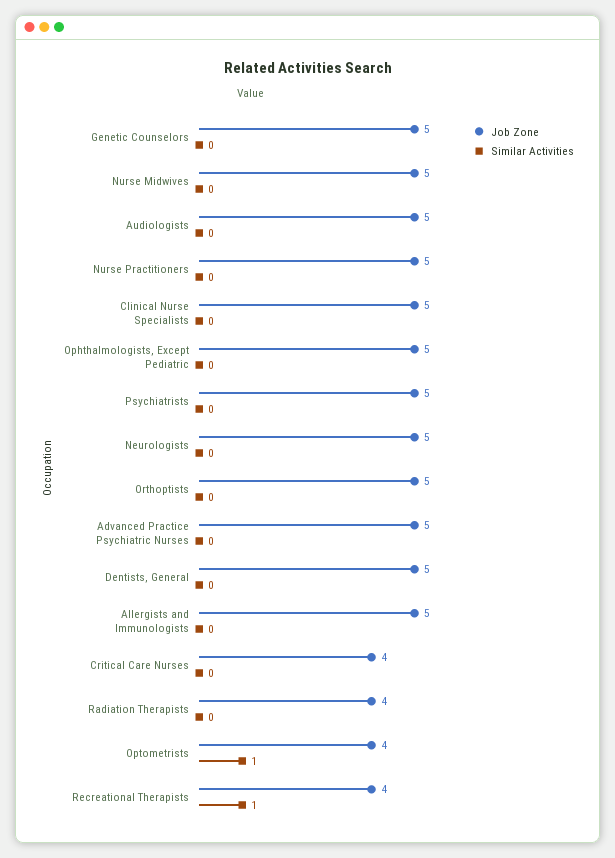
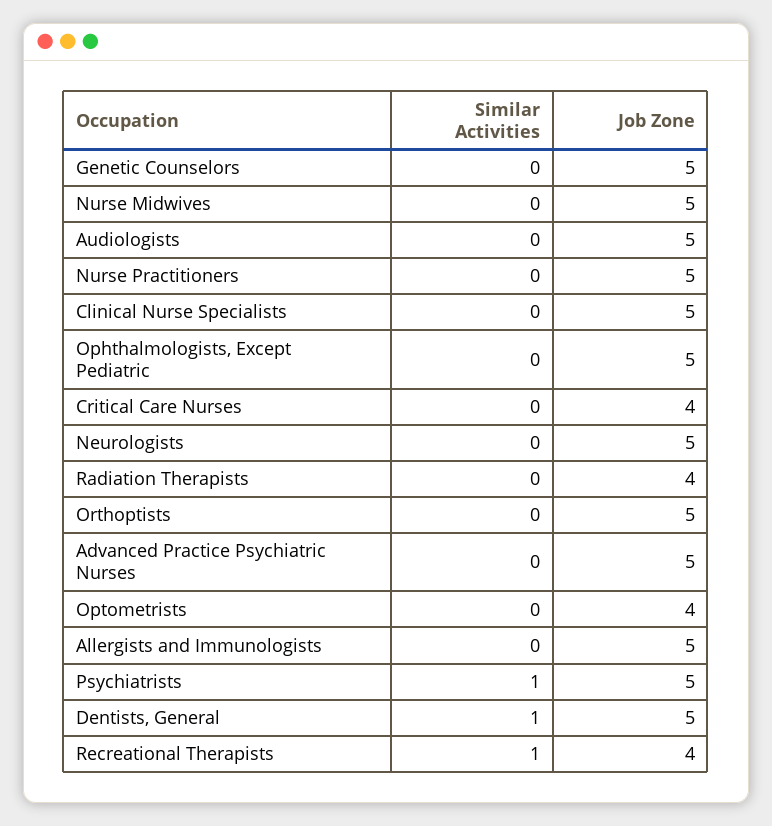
Similar Activities, Psychiatrists: 0 -> 1
Similar Activities, Dentists, General: 0 -> 1
Similar Activities, Optometrists: 1 -> 0

